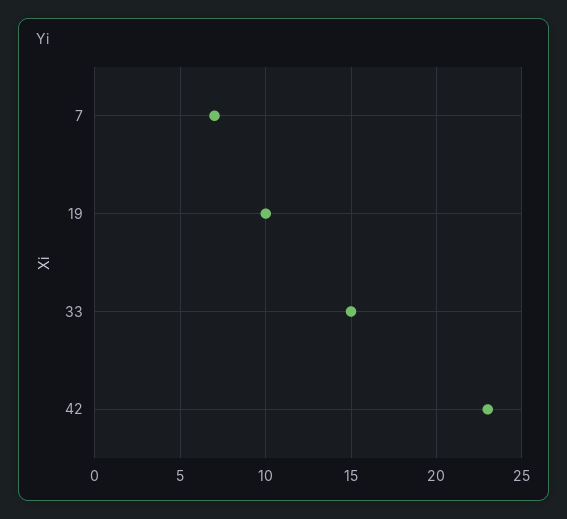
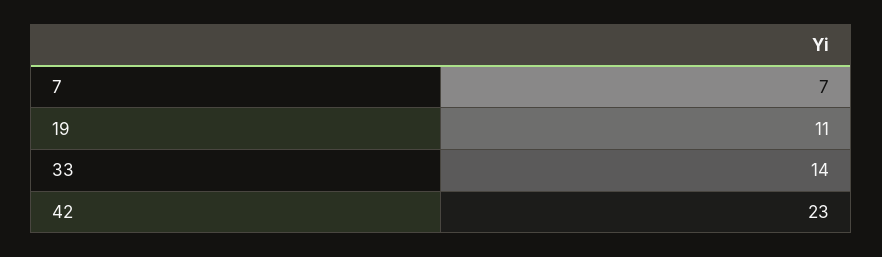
19: 10 -> 11
33: 15 -> 14

